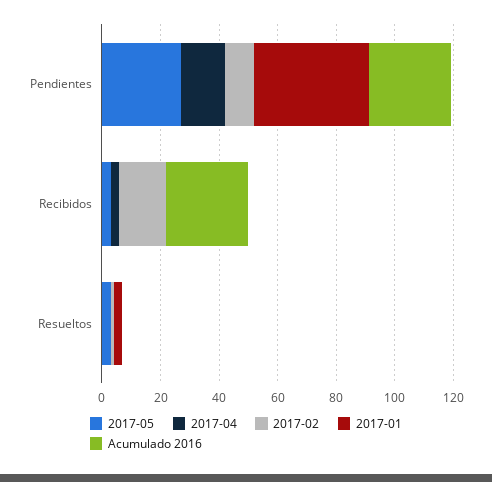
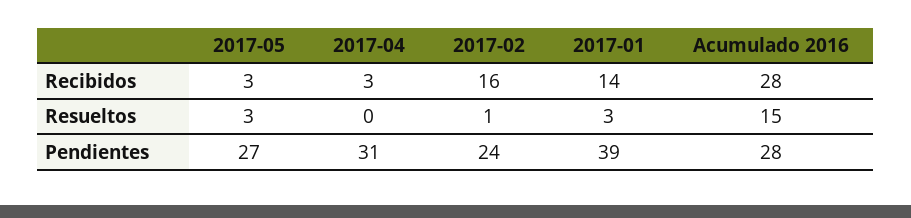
2017-04, Pendientes: 15 -> 31
2017-02, Pendientes: 10 -> 24
2017-01, Recibidos: 0 -> 14
Acumulado 2016, Resueltos: 0 -> 15

